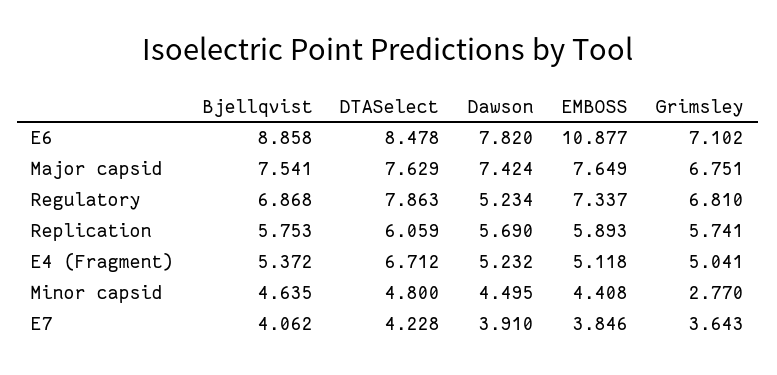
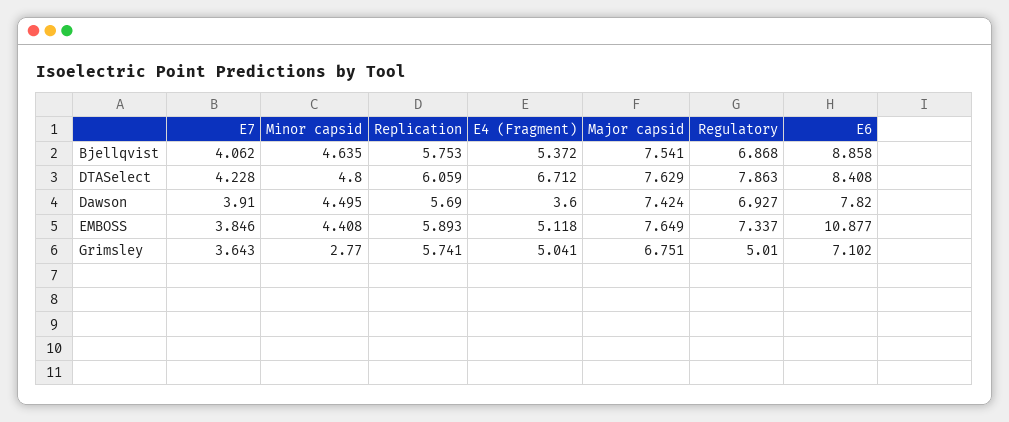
DTASelect, E6: 8.478 -> 8.408
Dawson, Regulatory: 5.234 -> 6.927
Grimsley, Regulatory: 6.81 -> 5.01
Dawson, E4 (Fragment): 5.232 -> 3.6

